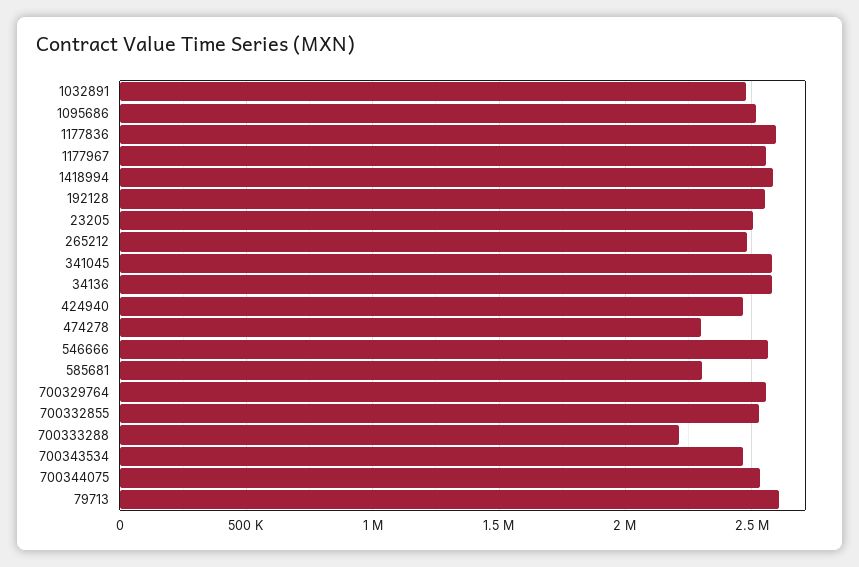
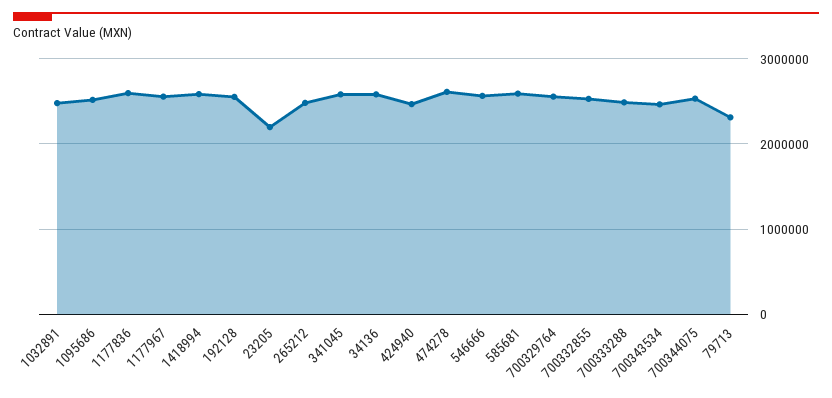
23205: 2500000 -> 2200000
474278: 2300000 -> 2600000
585681: 2300000 -> 2600000
700333288: 2200000 -> 2500000
79713: 2600000 -> 2300000

